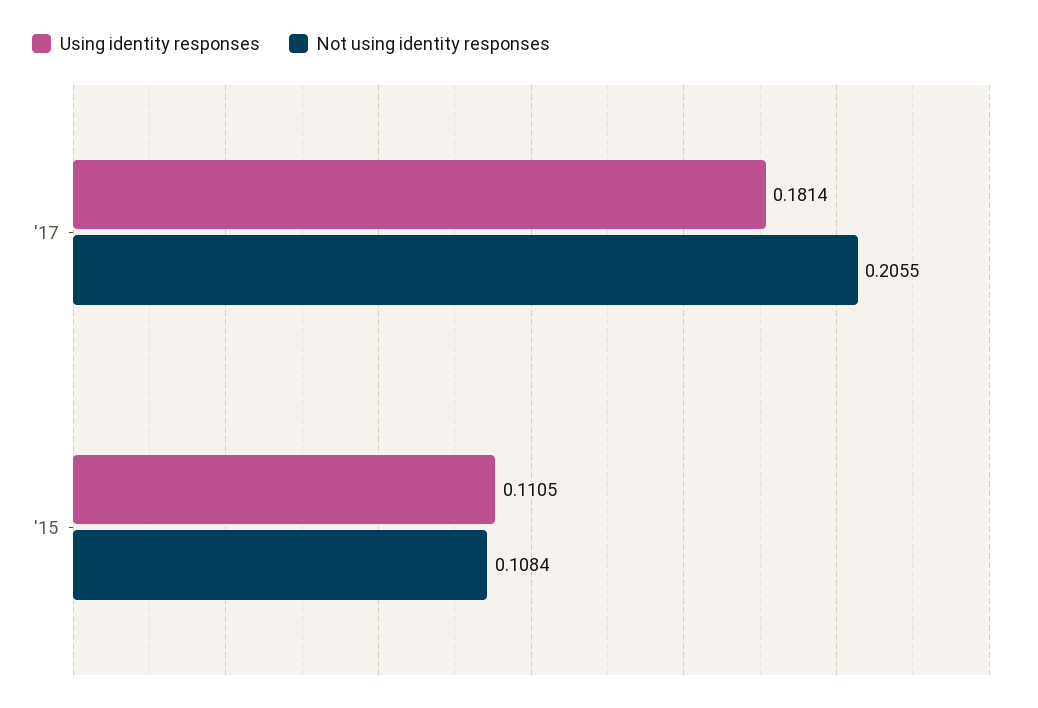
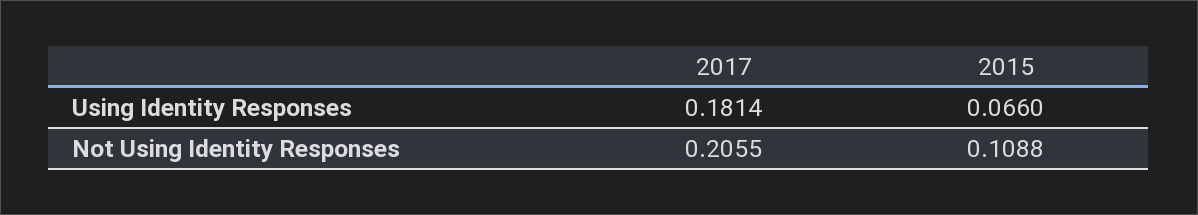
Using identity responses, '15: 0.1105 -> 0.066
Not using identity responses, '15: 0.1084 -> 0.1088

